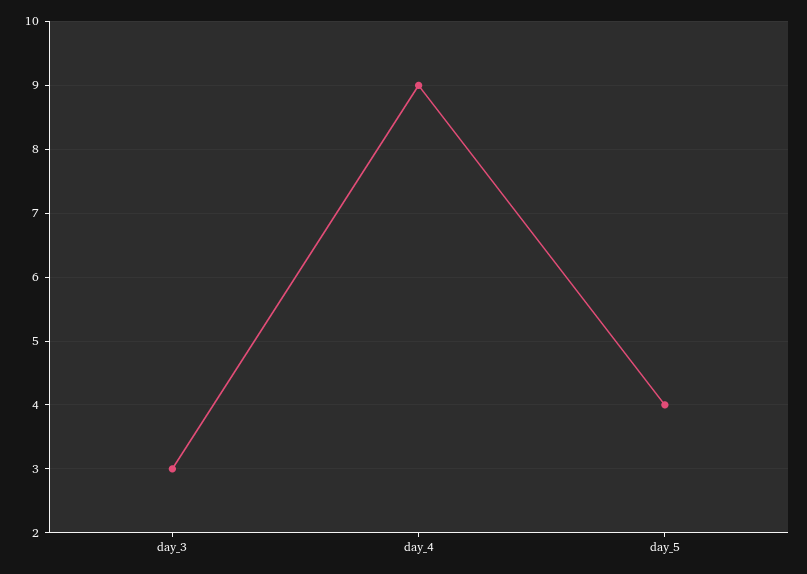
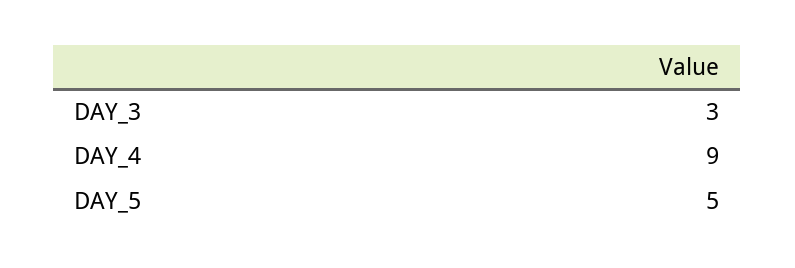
day_5: 4 -> 5

